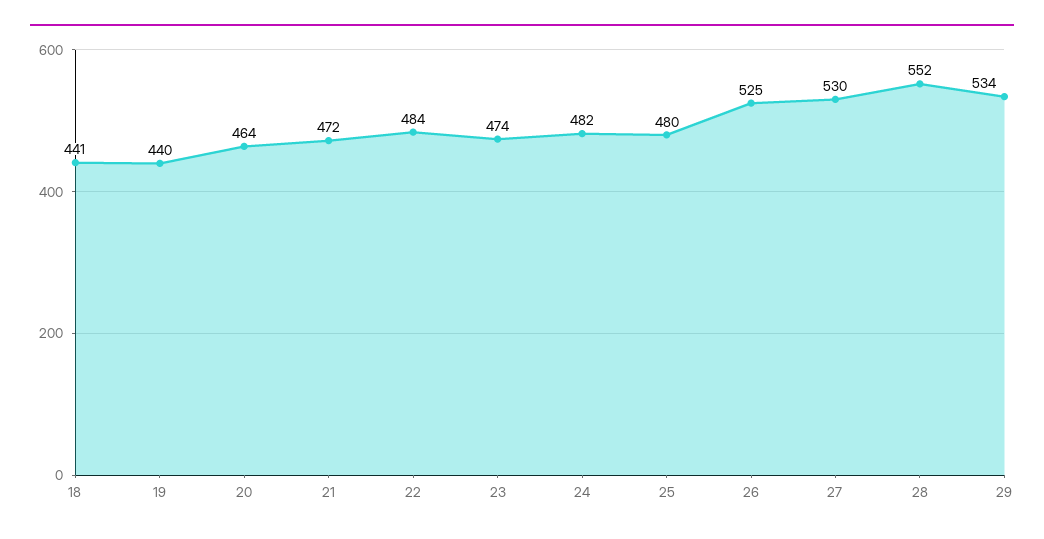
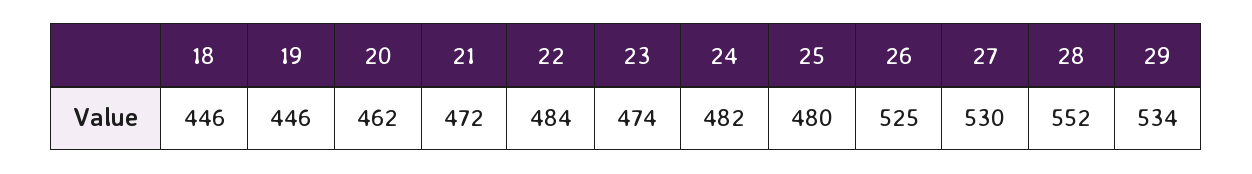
18: 441 -> 446
19: 440 -> 446
20: 464 -> 462

